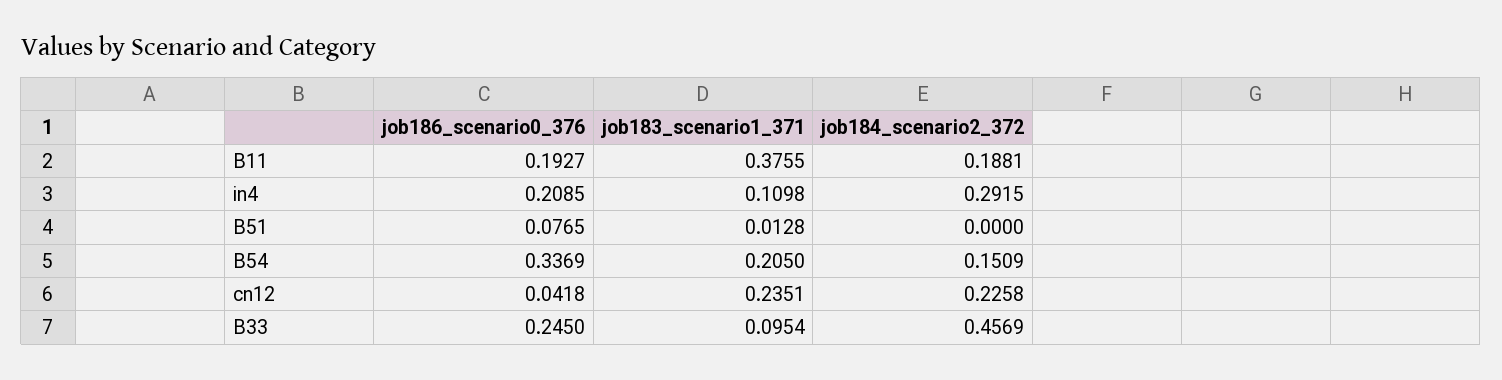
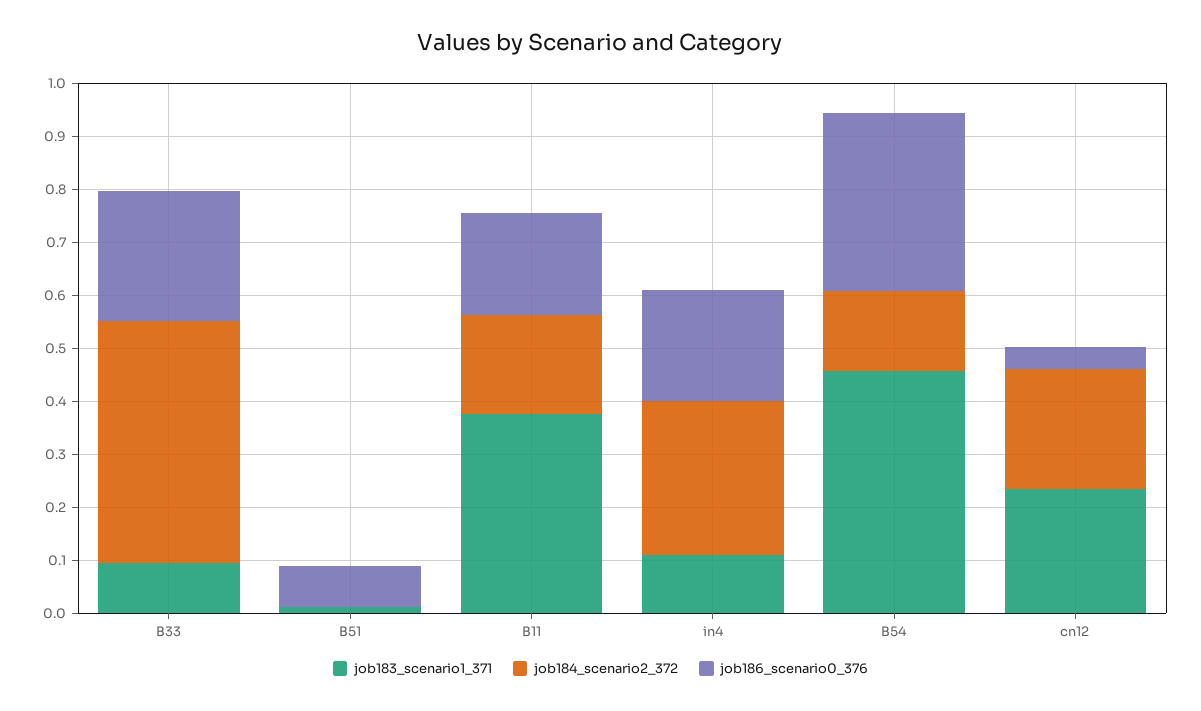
job183_scenario1_371, B54: 0.205 -> 0.46

